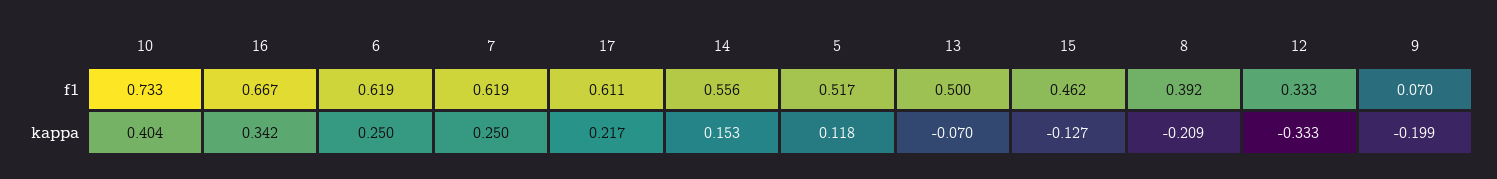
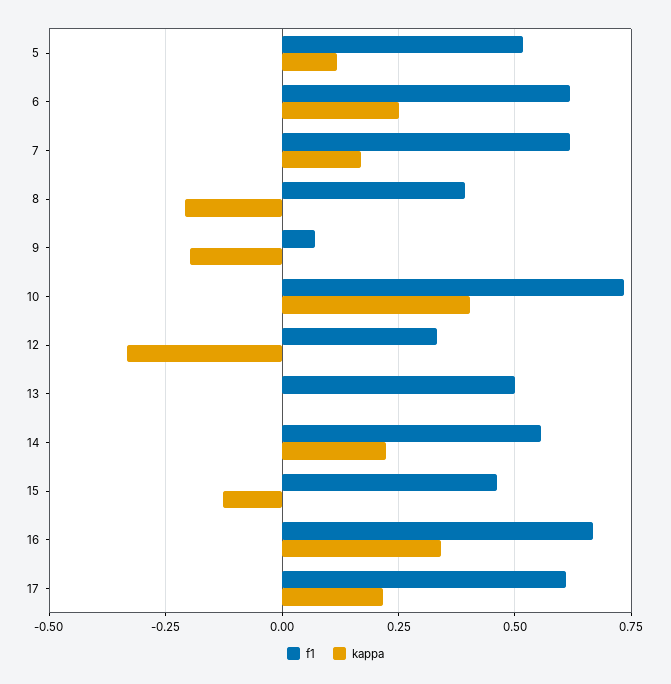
kappa, 7: 0.25 -> 0.175
kappa, 14: 0.153 -> 0.225
kappa, 13: -0.07 -> 0

